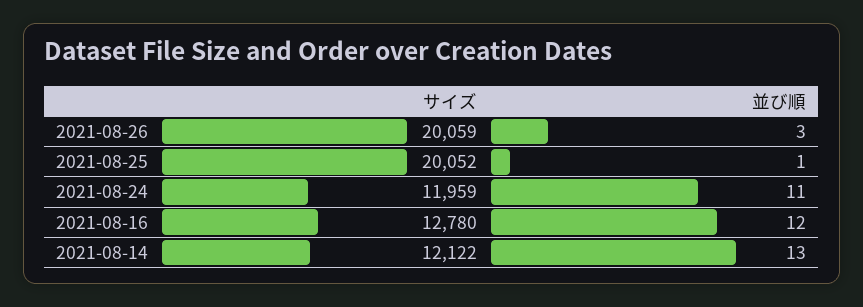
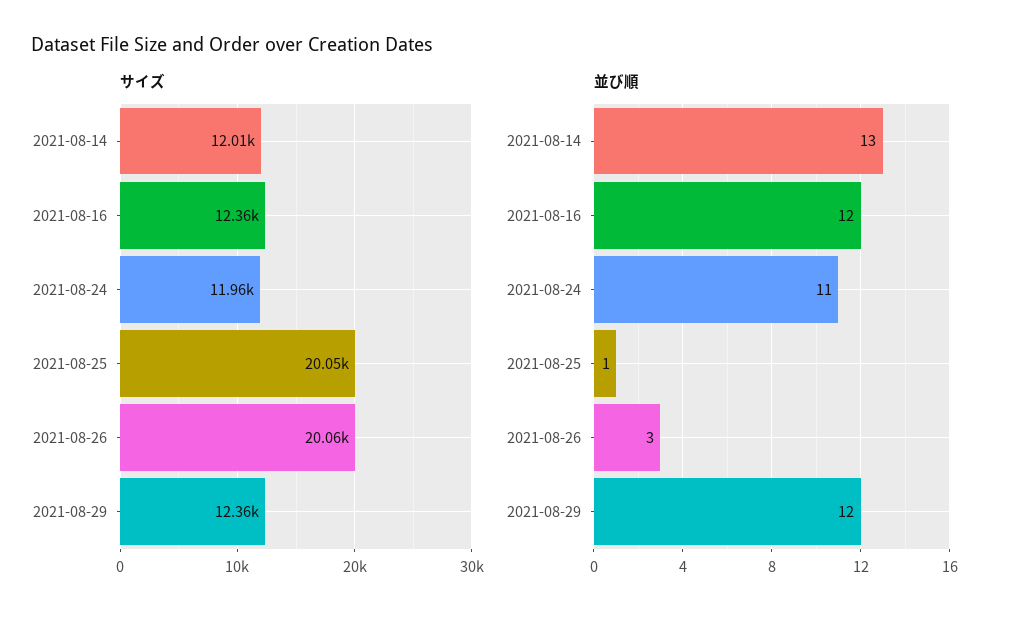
サイズ, 2021-08-16: 12780 -> 12360
サイズ, 2021-08-14: 12122 -> 12010
サイズ, 2021-08-29: none -> 12360
並び順, 2021-08-29: none -> 12

